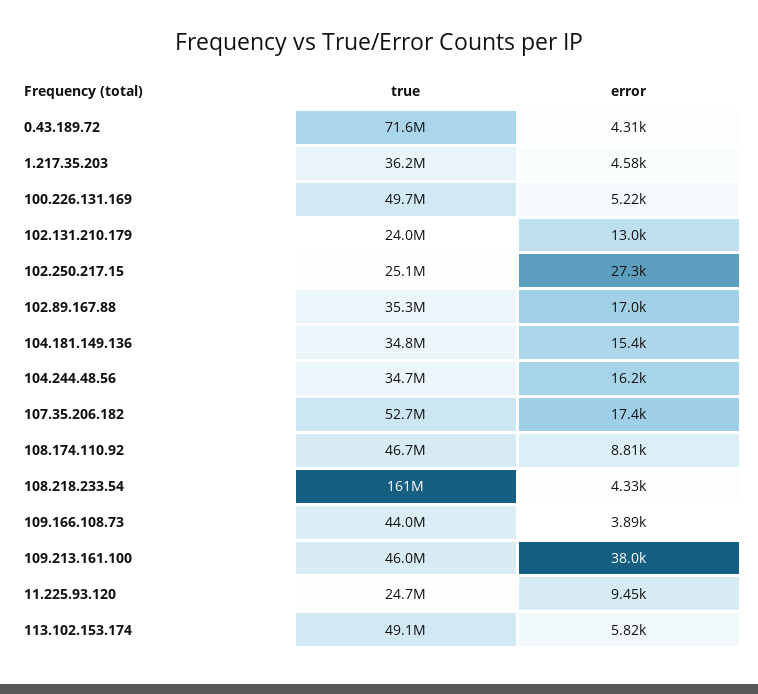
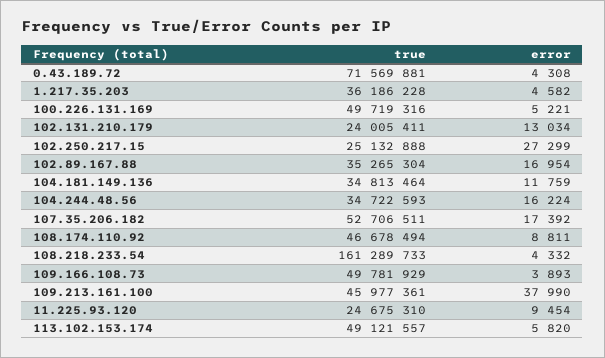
error, 104.181.149.136: 15400 -> 11759
true, 109.166.108.73: 44000000 -> 49781929

